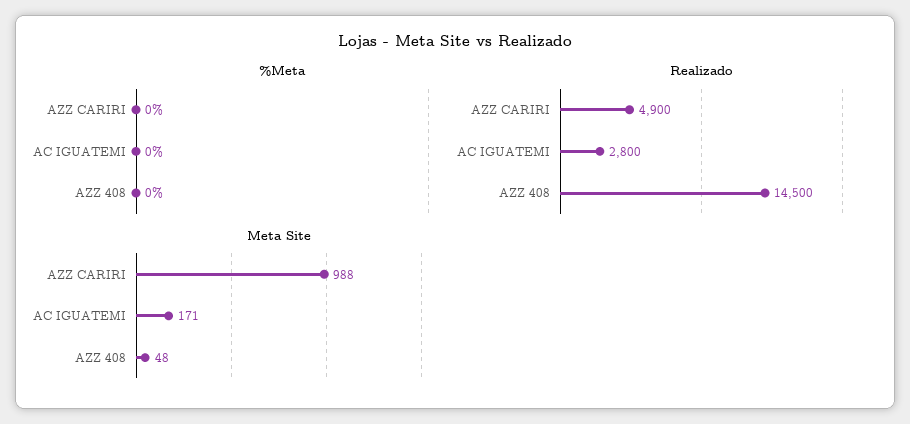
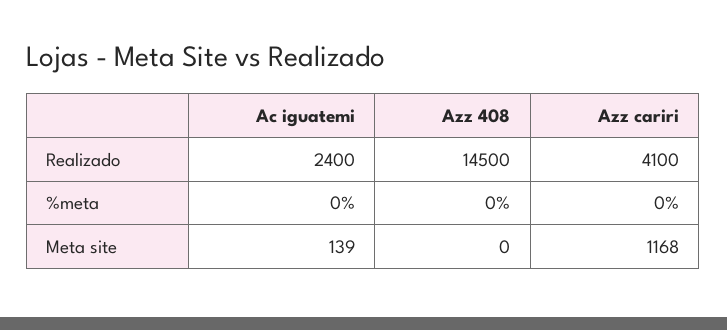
Realizado, AZZ CARIRI: 4900 -> 4100
Realizado, AC IGUATEMI: 2800 -> 2400
Meta Site, AZZ CARIRI: 988 -> 1168
Meta Site, AC IGUATEMI: 171 -> 139
Meta Site, AZZ 408: 48 -> 0

